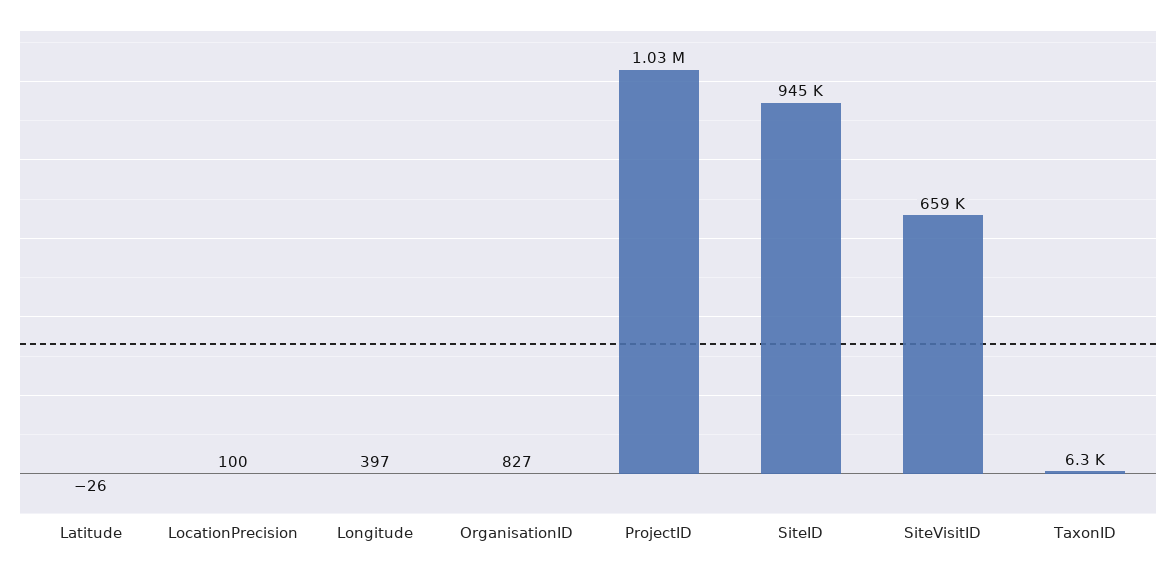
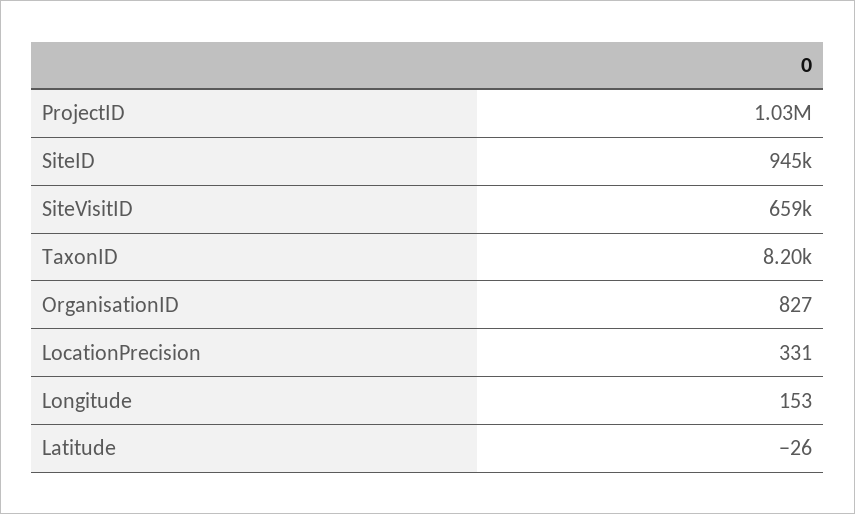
LocationPrecision: 100 -> 331
Longitude: 397 -> 153
TaxonID: 6300 -> 8200

